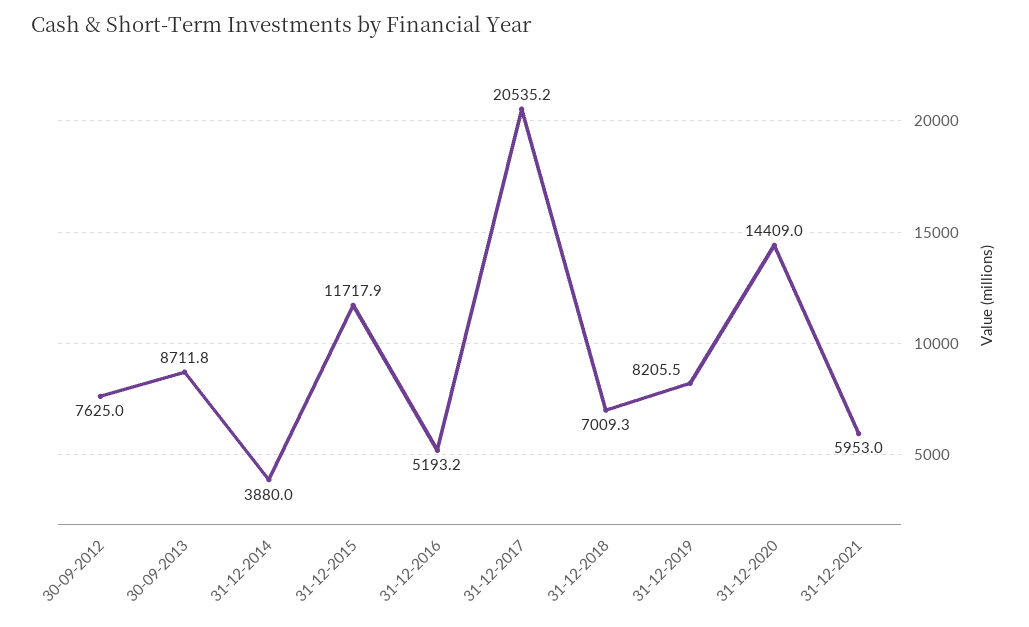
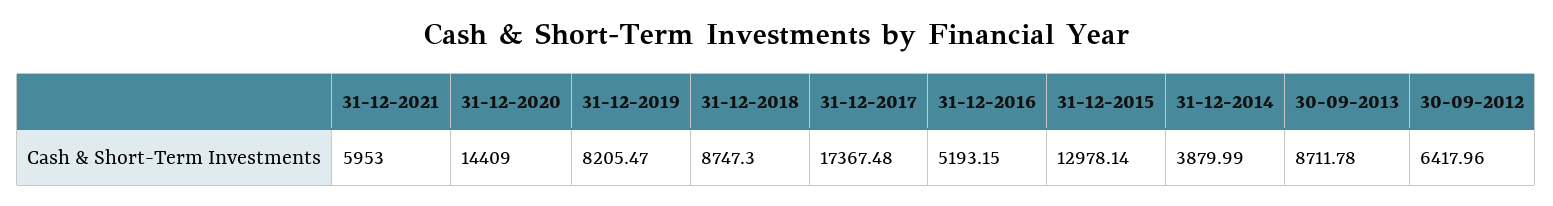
30-09-2012: 7625 -> 6417.96
31-12-2015: 11717.9 -> 12978.14
31-12-2017: 20535.2 -> 17367.48
31-12-2018: 7009.3 -> 8747.3

